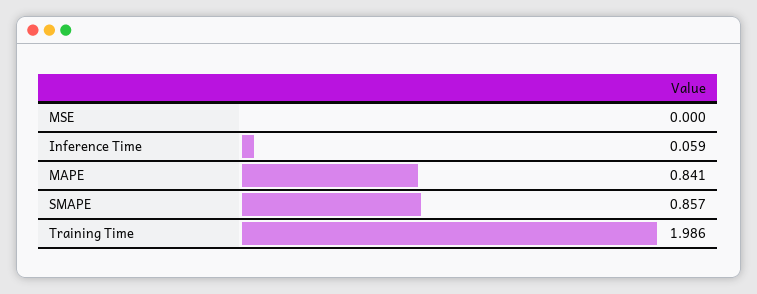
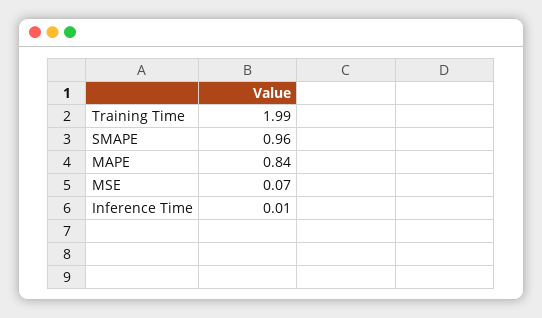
MSE: 0 -> 0.07
Inference Time: 0.059 -> 0.01
SMAPE: 0.857 -> 0.96

